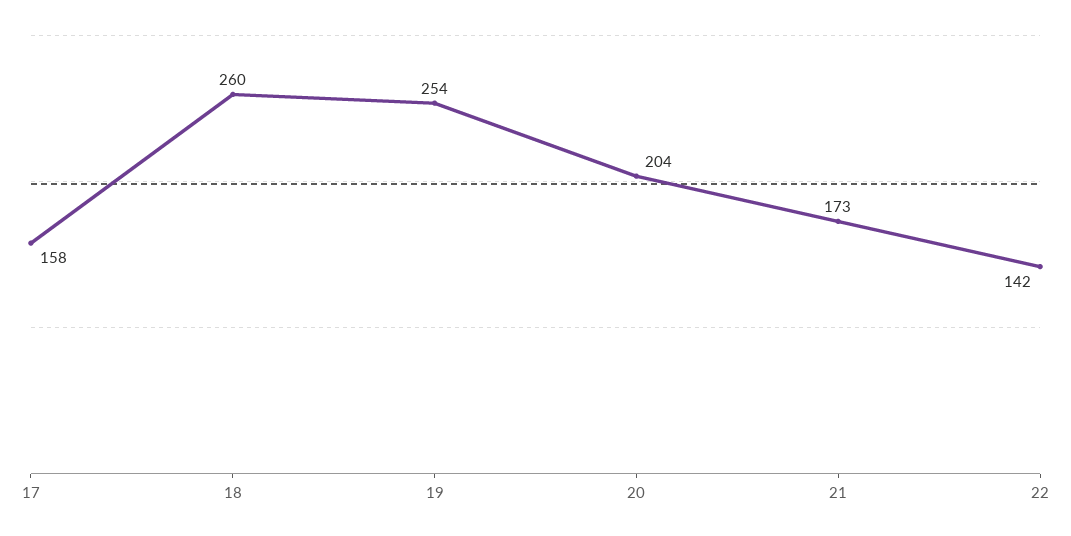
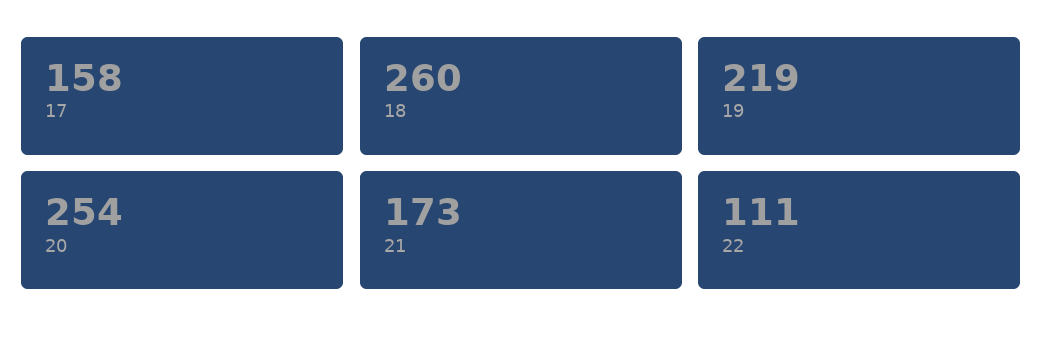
19: 254 -> 219
20: 204 -> 254
22: 142 -> 111

